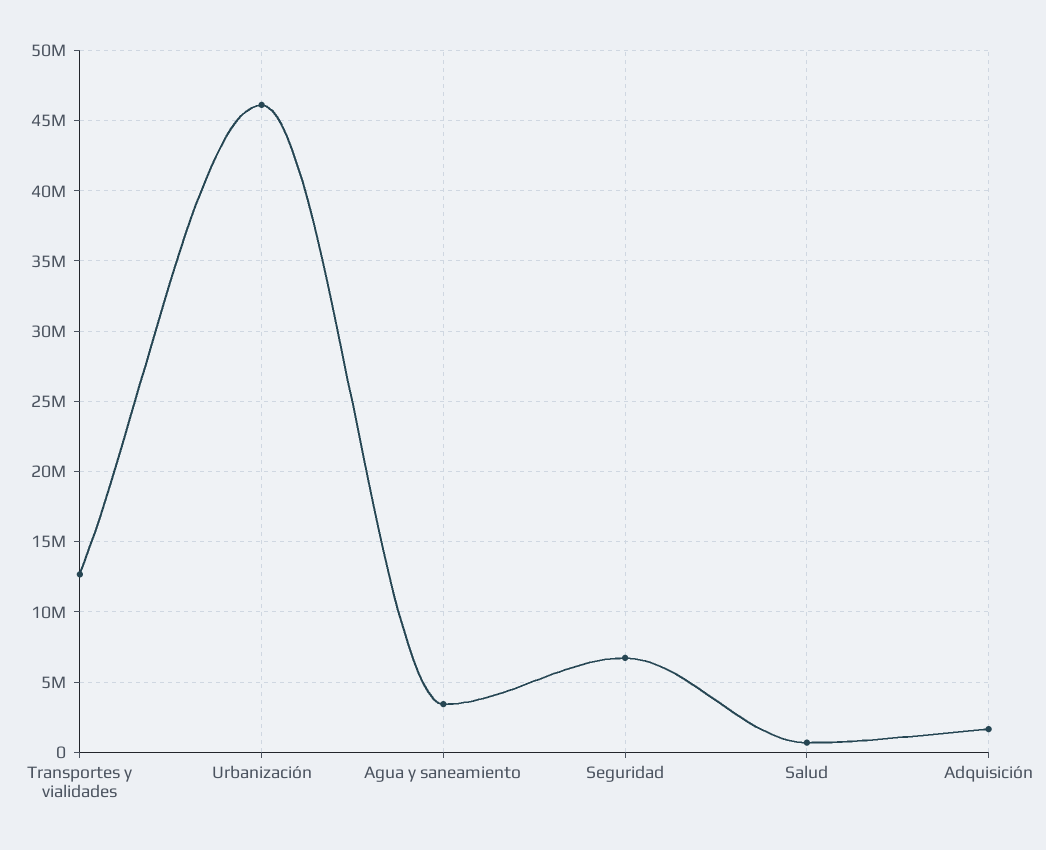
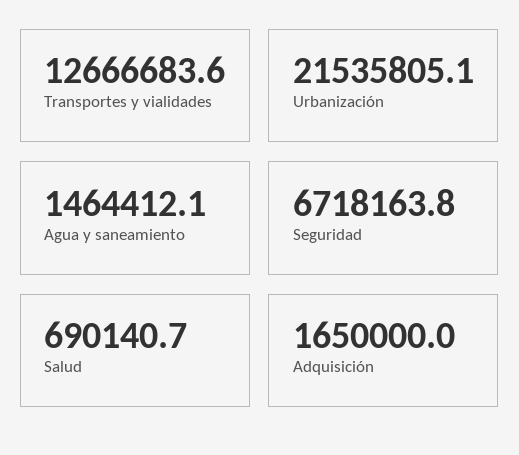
Urbanización: 46000000 -> 21535805.1
Agua y saneamiento: 3500000 -> 1464412.1

